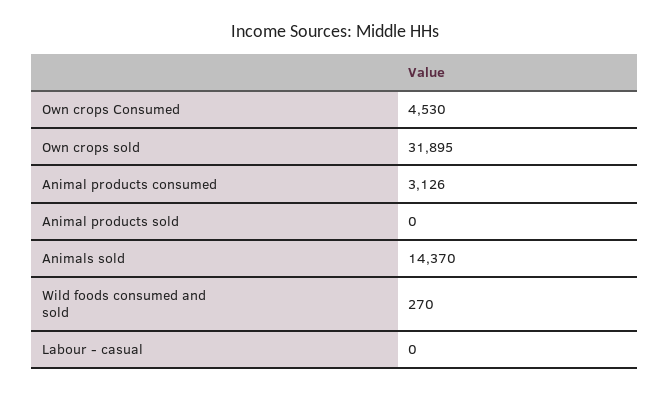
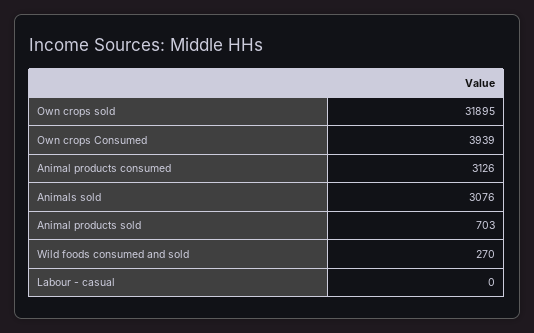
Own crops Consumed: 4530 -> 3939
Animal products sold: 0 -> 703
Animals sold: 14370 -> 3076

